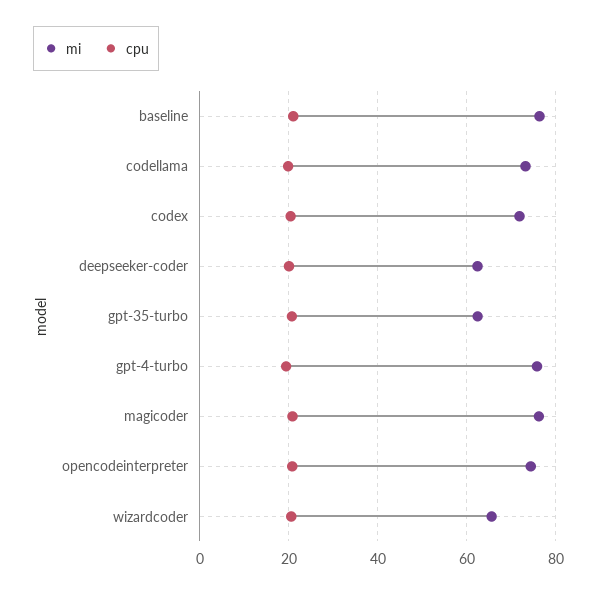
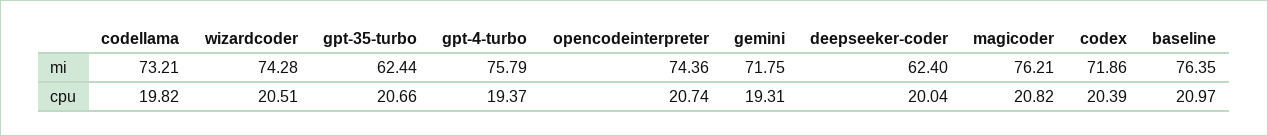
mi, wizardcoder: 66 -> 74.28
mi, gemini: none -> 71.75
cpu, gemini: none -> 19.31

